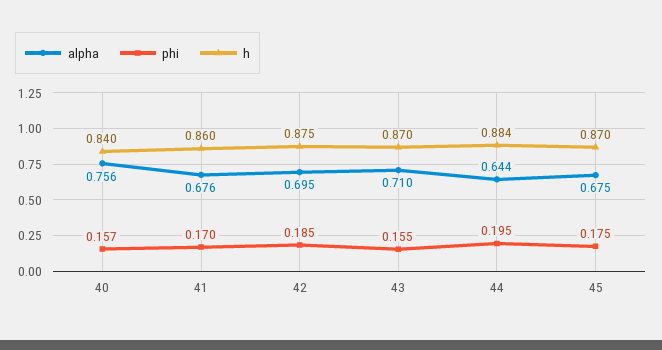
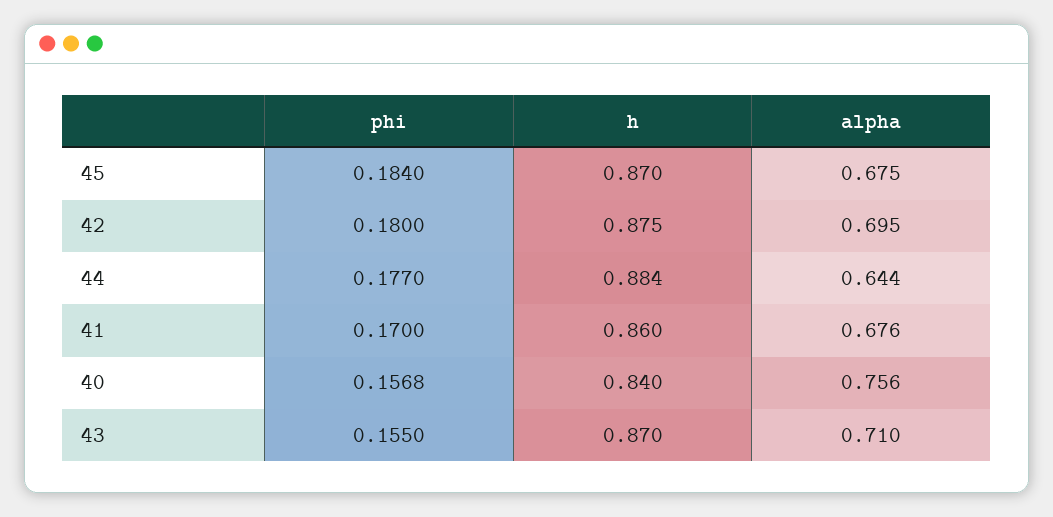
phi, 42: 0.185 -> 0.18
phi, 44: 0.195 -> 0.177
phi, 45: 0.175 -> 0.184

